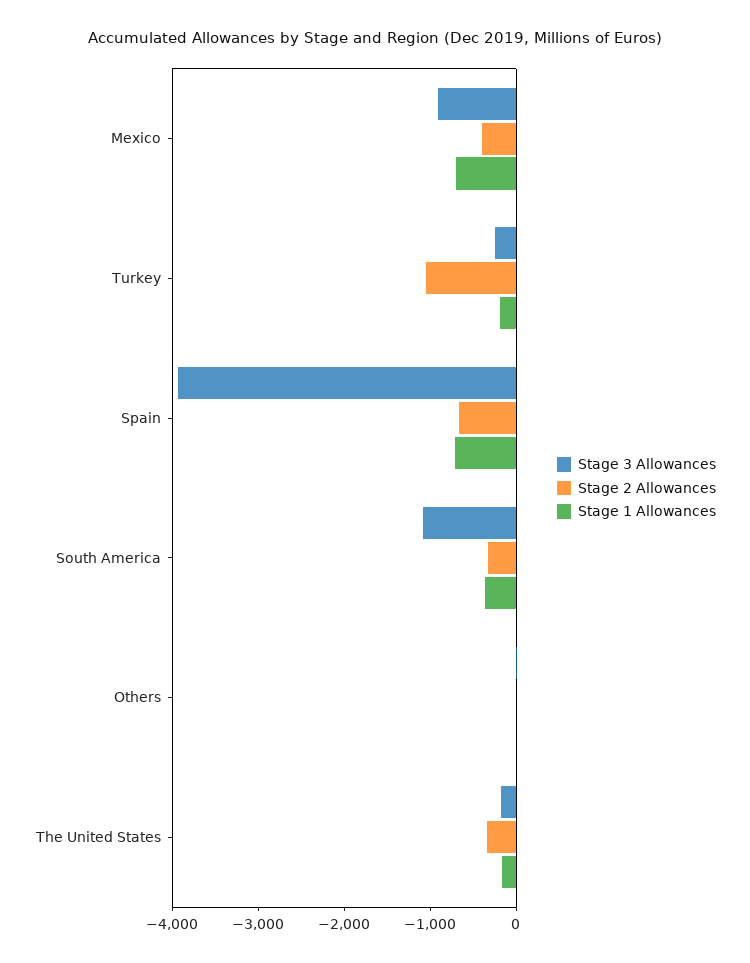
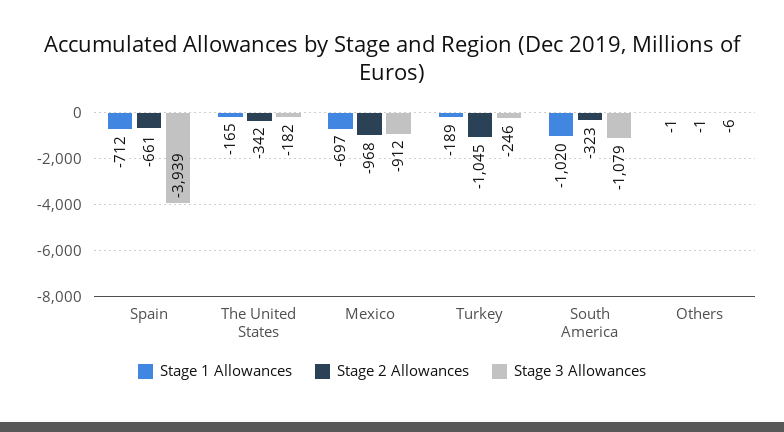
Stage 2 Allowances, Mexico: -400 -> -968
Stage 1 Allowances, South America: -400 -> -1020

